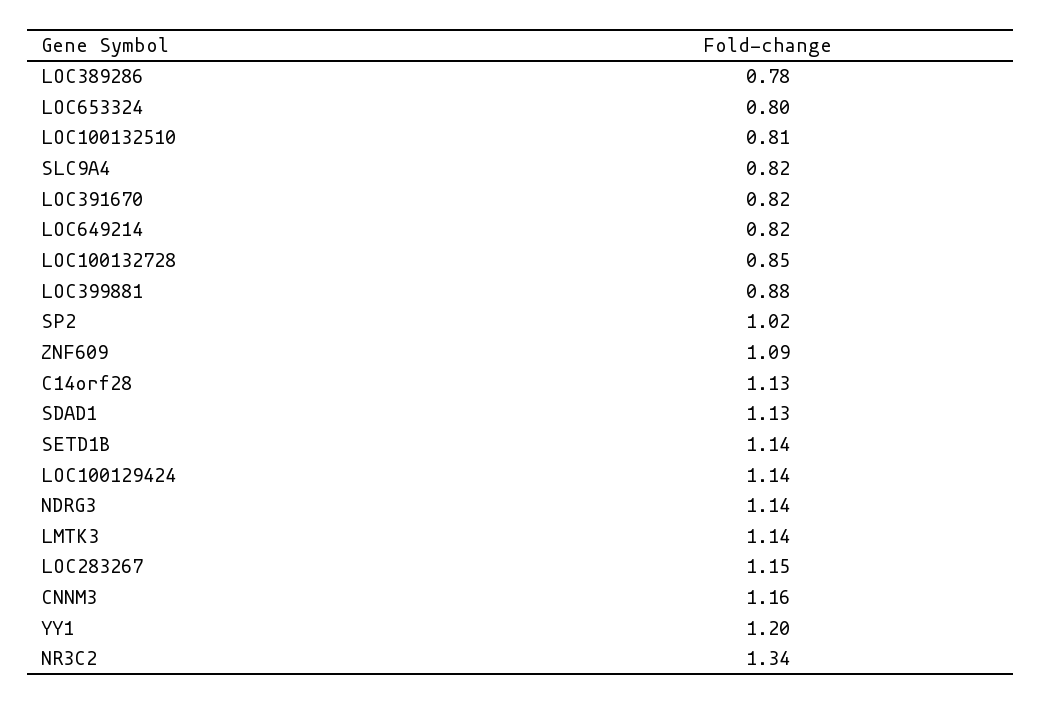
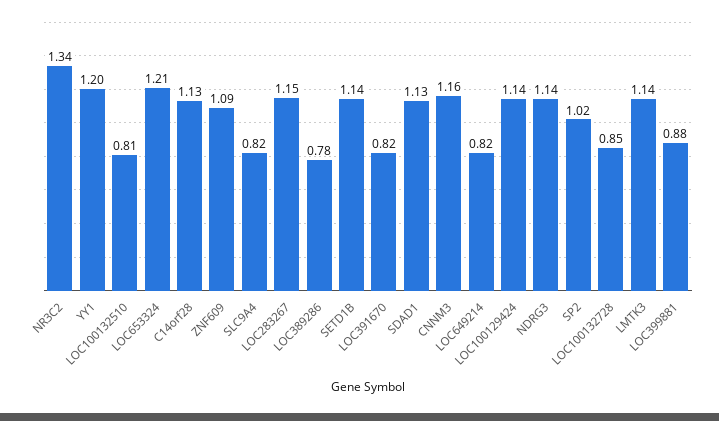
LOC653324: 0.8 -> 1.21

